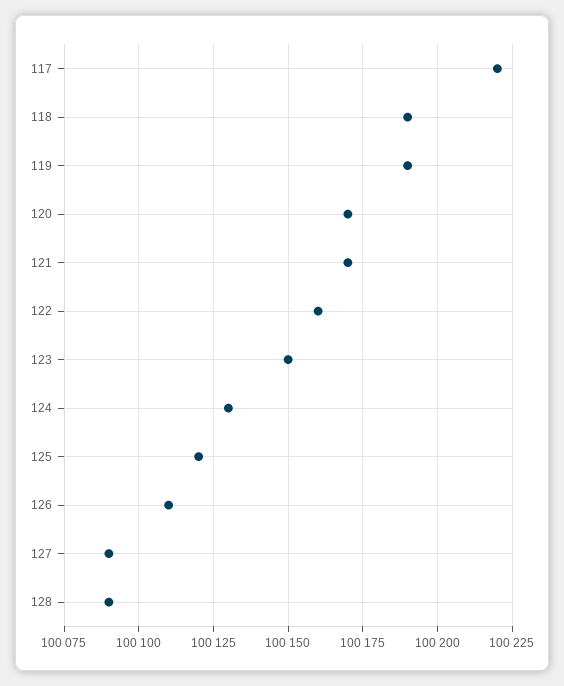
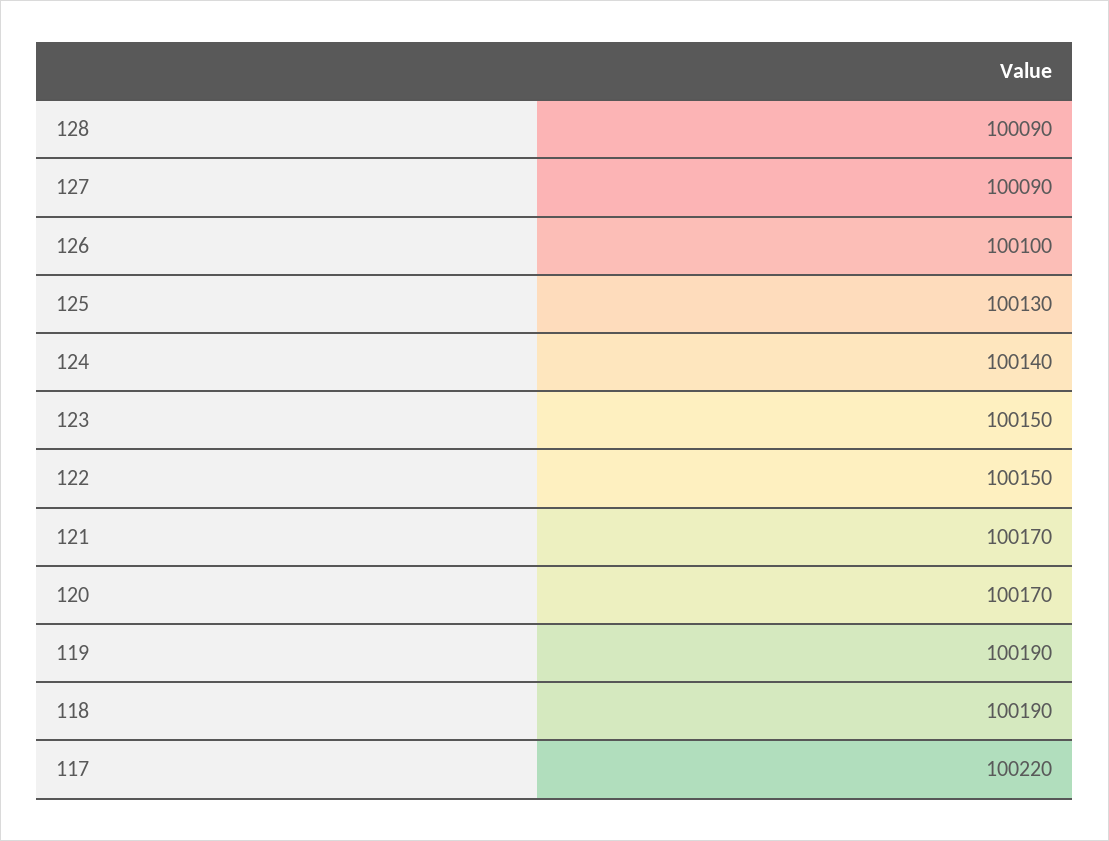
122: 100160 -> 100150
124: 100130 -> 100140
125: 100120 -> 100130
126: 100110 -> 100100

